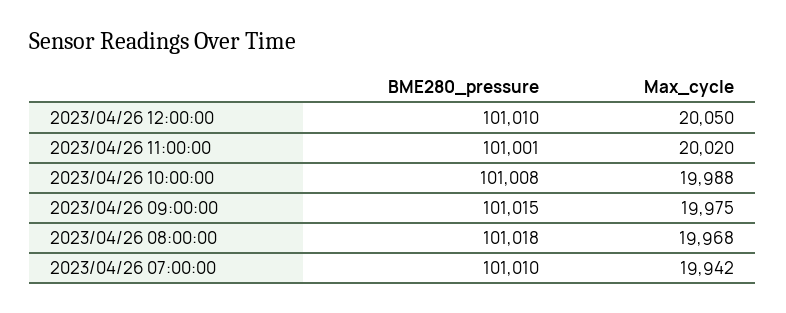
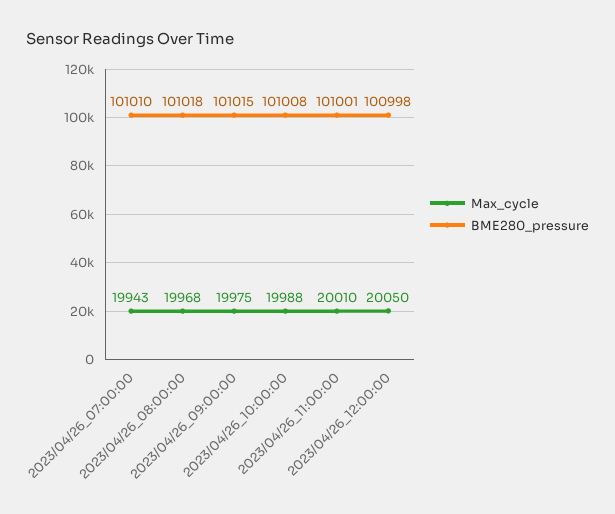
BME280_pressure, 2023/04/26 12:00:00: 101010 -> 100998
Max_cycle, 2023/04/26 11:00:00: 20020 -> 20010
Max_cycle, 2023/04/26 07:00:00: 19942 -> 19943

